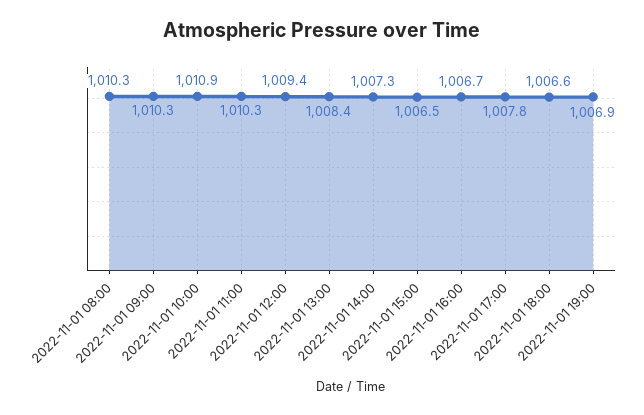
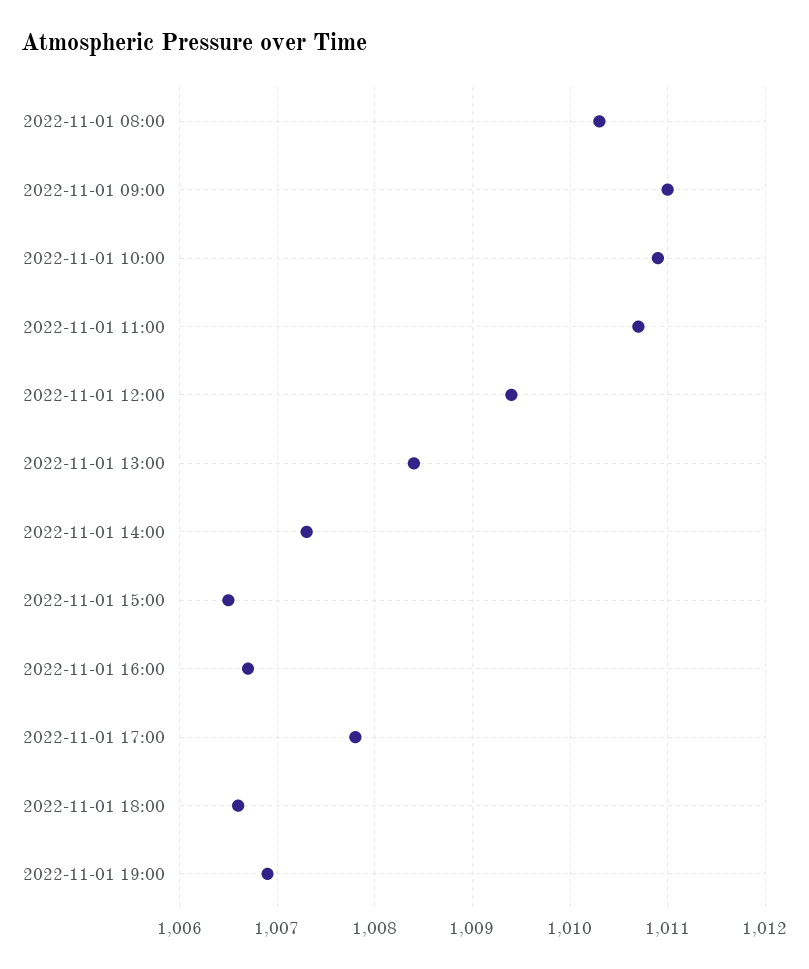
2022-11-01 09:00: 1010.3 -> 1011
2022-11-01 11:00: 1010.3 -> 1010.7

